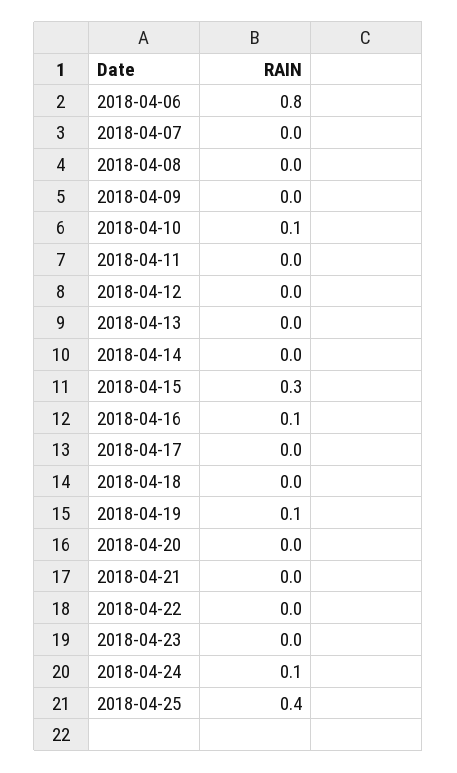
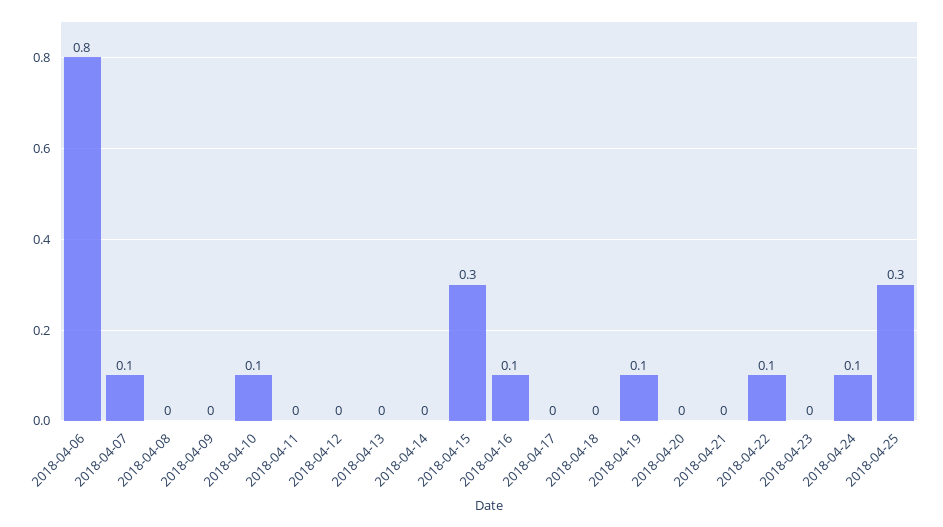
2018-04-07: 0 -> 0.1
2018-04-22: 0 -> 0.1
2018-04-25: 0.4 -> 0.3

